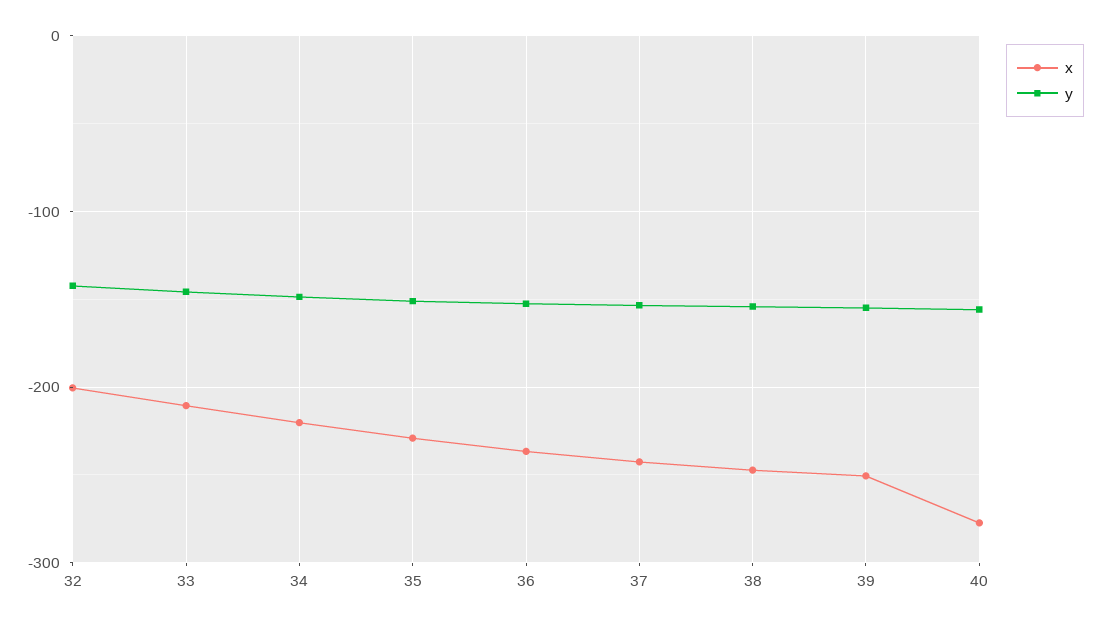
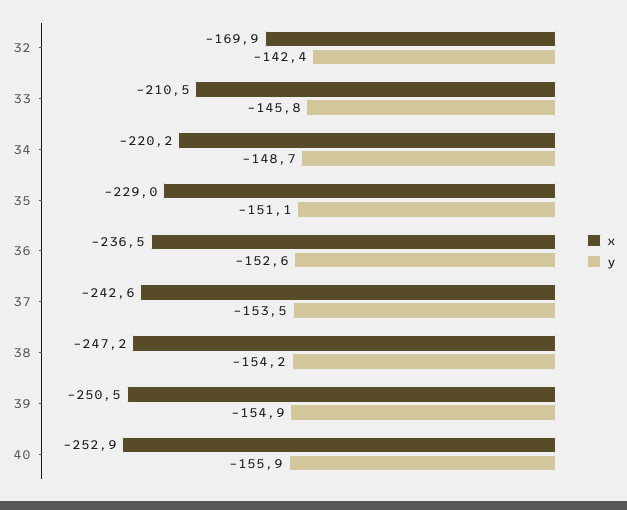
x, 32: -200 -> -169.9
x, 40: -280 -> -252.9

